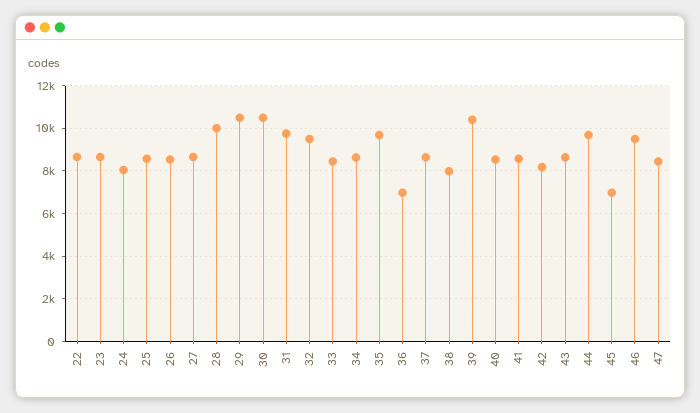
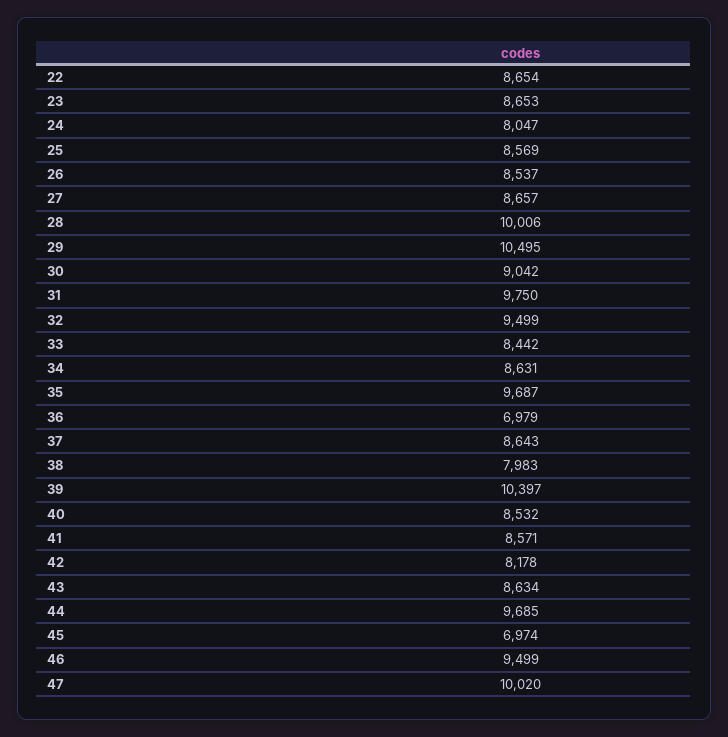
30: 10500 -> 9042
47: 8500 -> 10020

